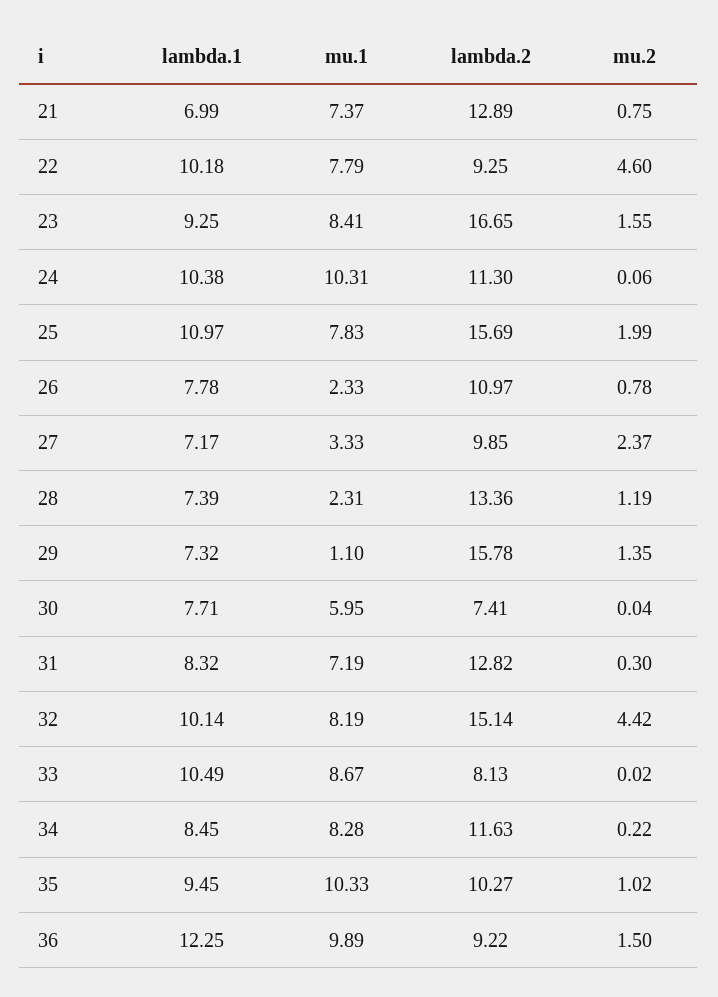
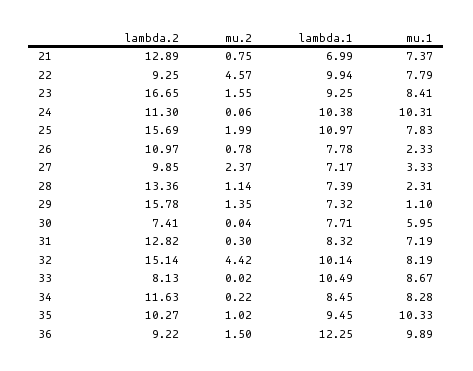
lambda.1, 22: 10.18 -> 9.94
mu.2, 22: 4.6 -> 4.57
mu.2, 28: 1.19 -> 1.14

